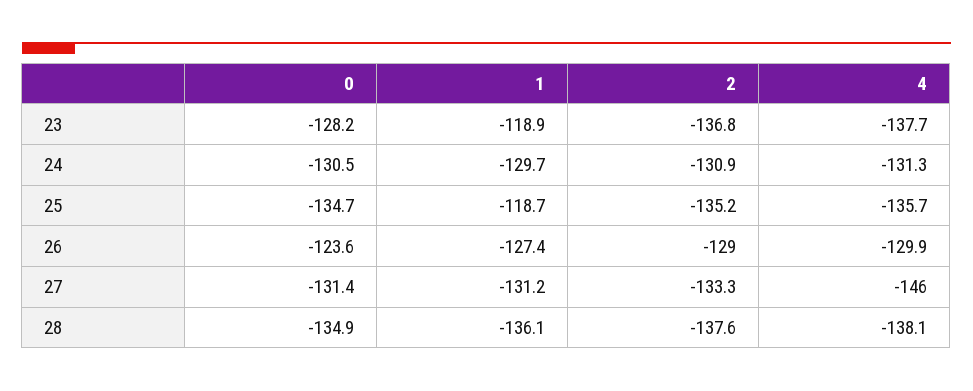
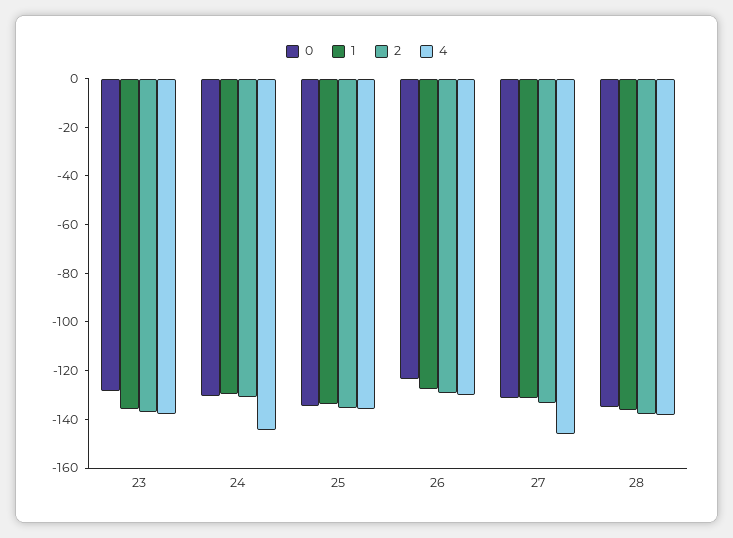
1, 23: -118.9 -> -135
4, 24: -131.3 -> -145
1, 25: -118.7 -> -135

